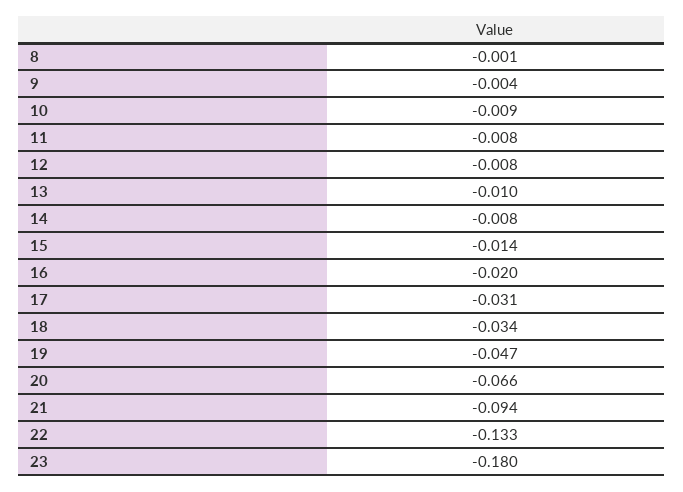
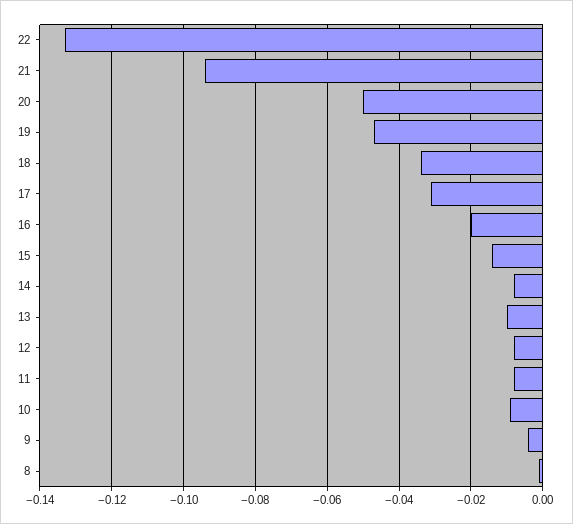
20: -0.066 -> -0.05
23: -0.18 -> none

